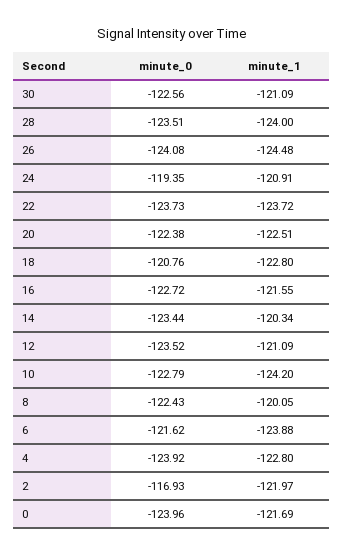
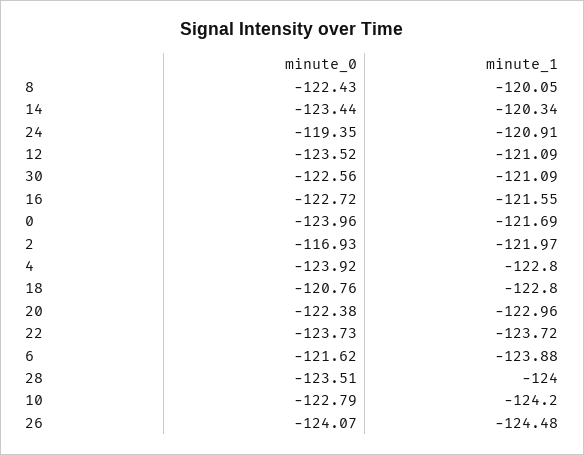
minute_0, 26: -124.08 -> -124.07
minute_1, 20: -122.51 -> -122.96

